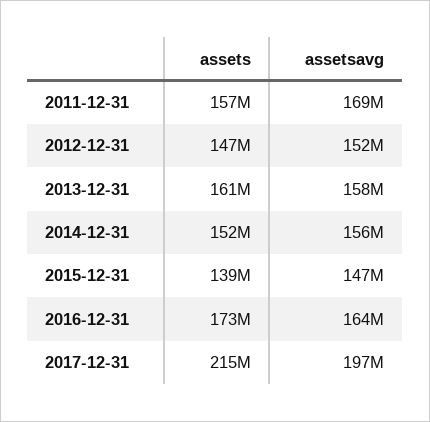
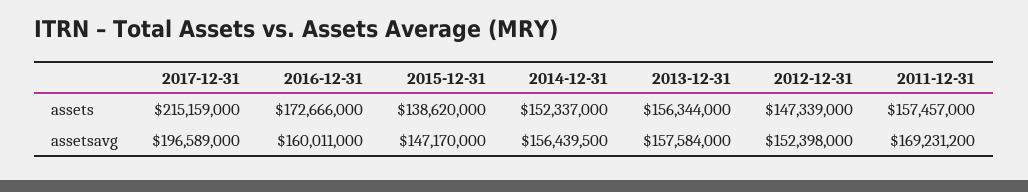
assets, 2013-12-31: 161000000 -> 156344000
assetsavg, 2016-12-31: 164000000 -> 160011000

